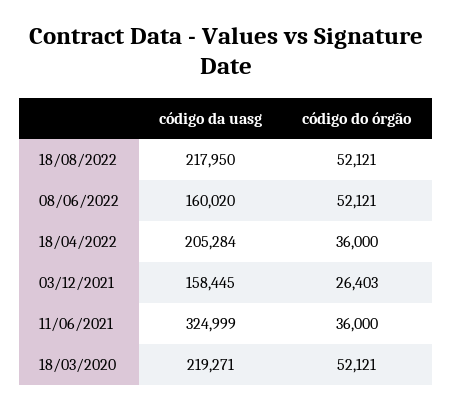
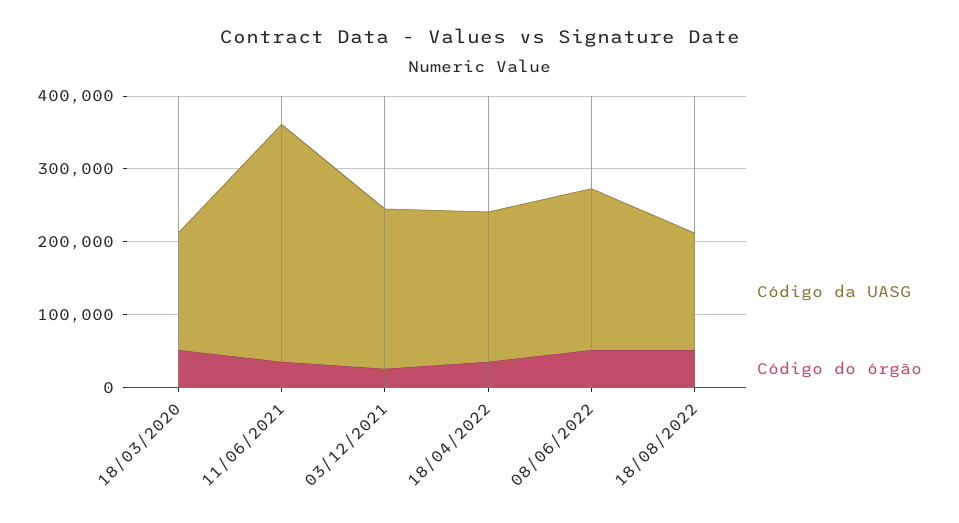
código da uasg, 18/08/2022: 217950 -> 160000
código da uasg, 08/06/2022: 160020 -> 220000
código da uasg, 03/12/2021: 158445 -> 220000
código da uasg, 18/03/2020: 219271 -> 160000

